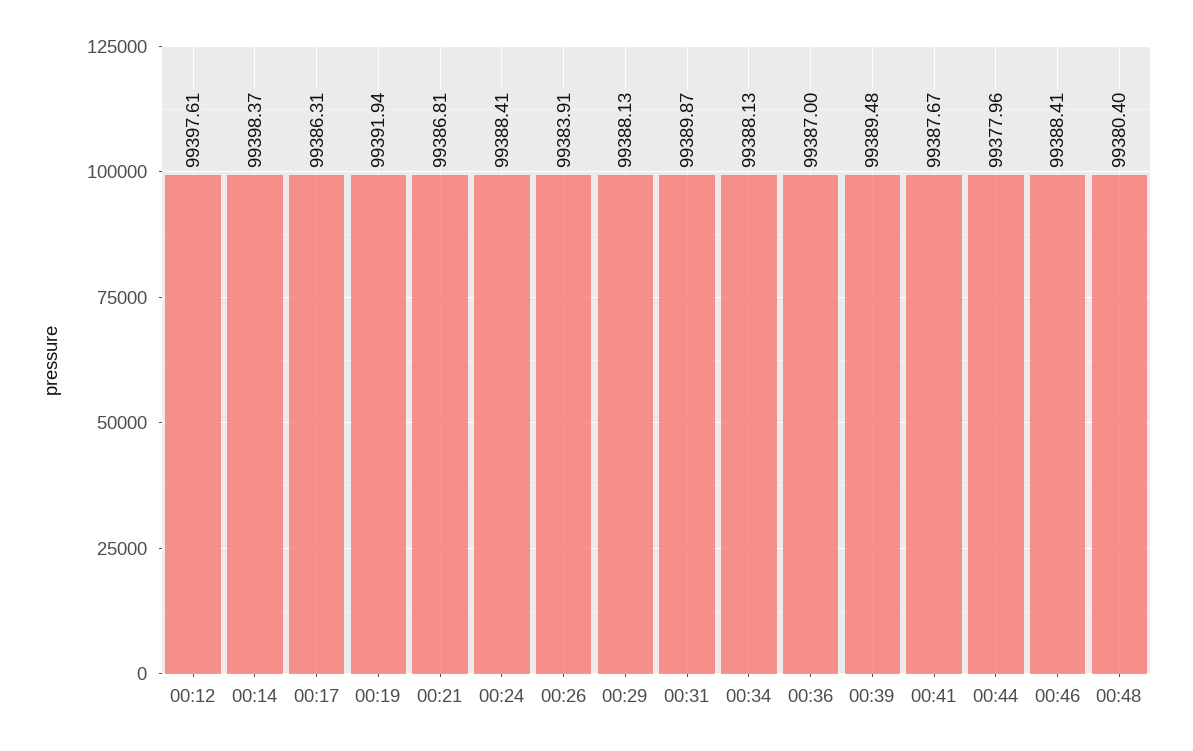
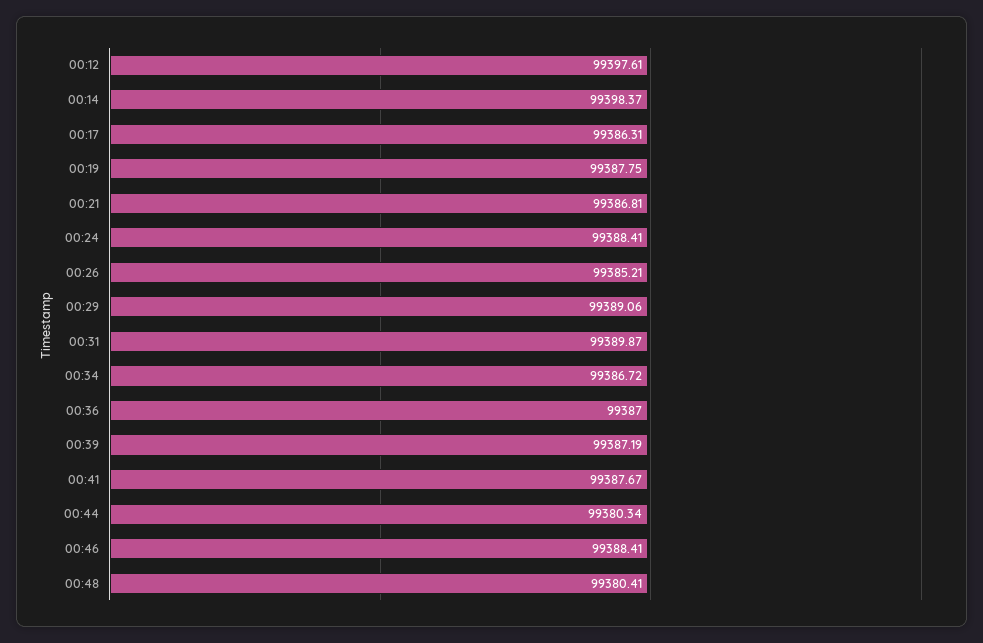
00:19: 99391.94 -> 99387.75
00:26: 99383.91 -> 99385.21
00:29: 99388.13 -> 99389.06
00:34: 99388.13 -> 99386.72
00:39: 99389.48 -> 99387.19
00:44: 99377.96 -> 99380.34
00:48: 99380.4 -> 99380.41

